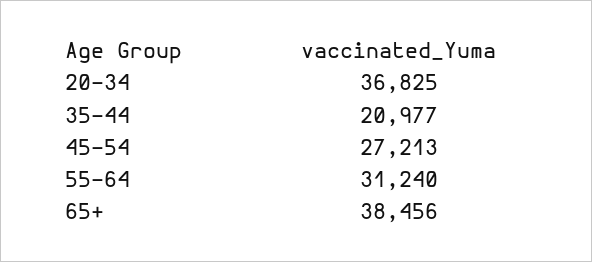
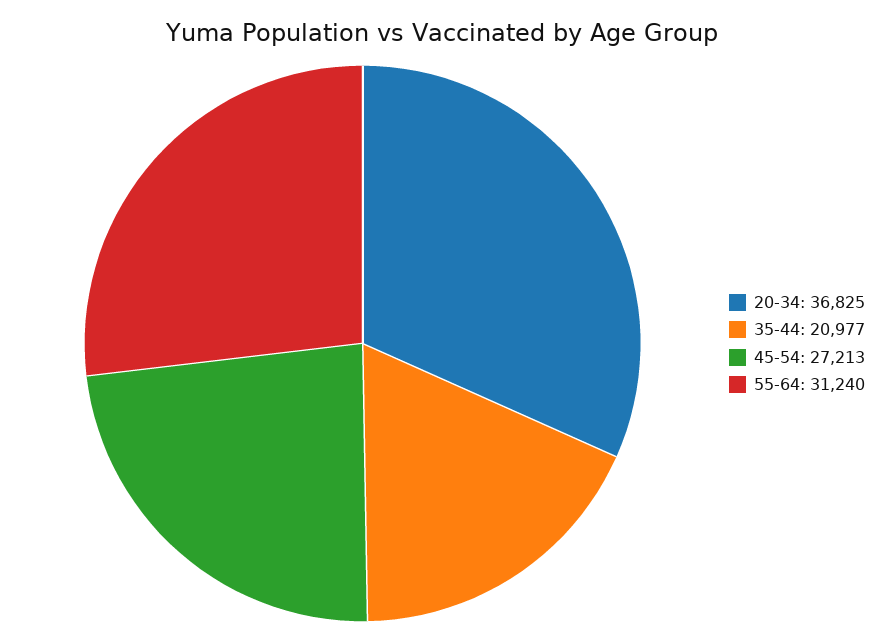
65+: 38456 -> none

